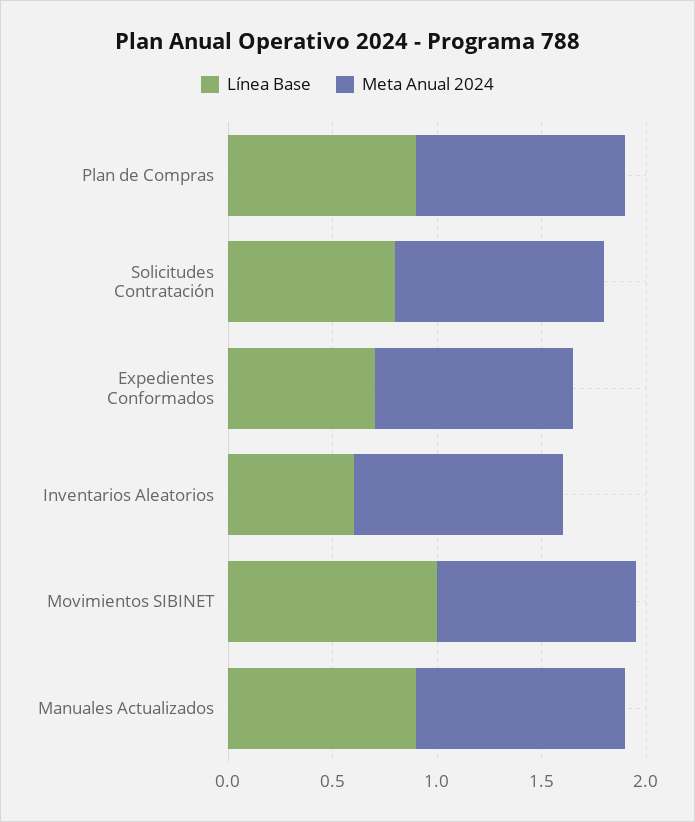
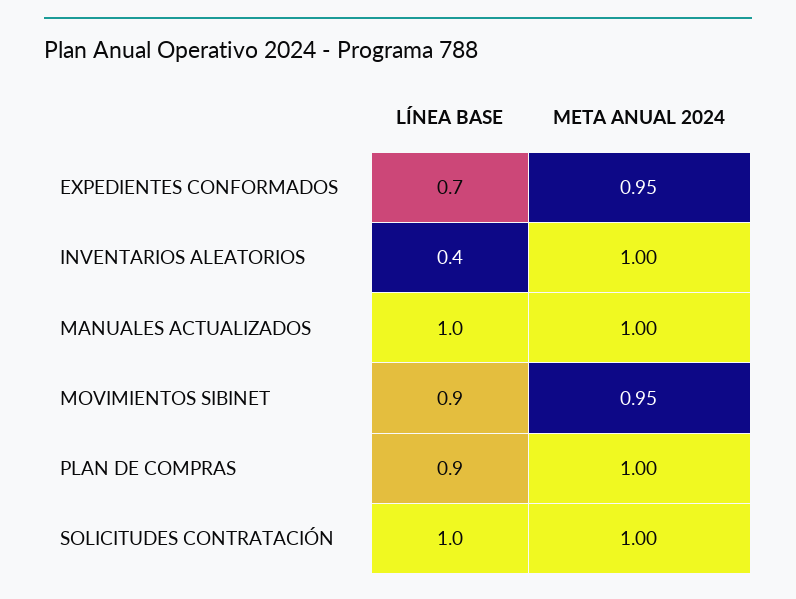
Línea Base, Solicitudes Contratación: 0.8 -> 1
Línea Base, Inventarios Aleatorios: 0.6 -> 0.4
Línea Base, Movimientos SIBINET: 1 -> 0.9
Línea Base, Manuales Actualizados: 0.9 -> 1

